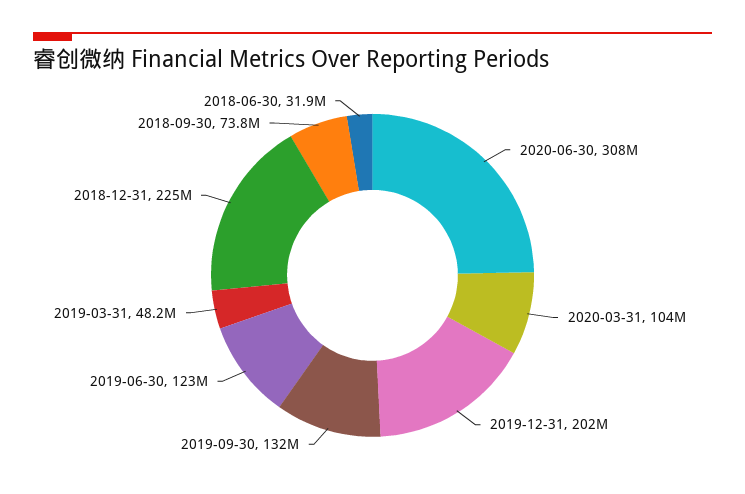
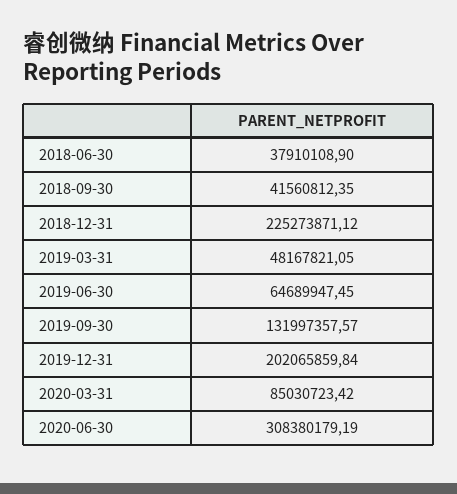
2020-03-31: 104000000 -> 85030723.42
2019-06-30: 123000000 -> 64689947.45
2018-09-30: 73800000 -> 41560812.35
2018-06-30: 31900000 -> 37910108.9

